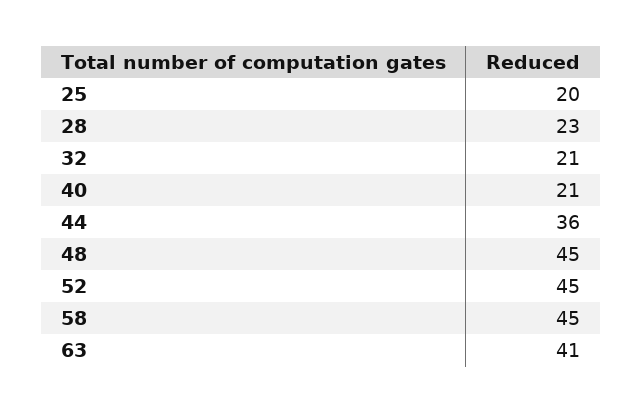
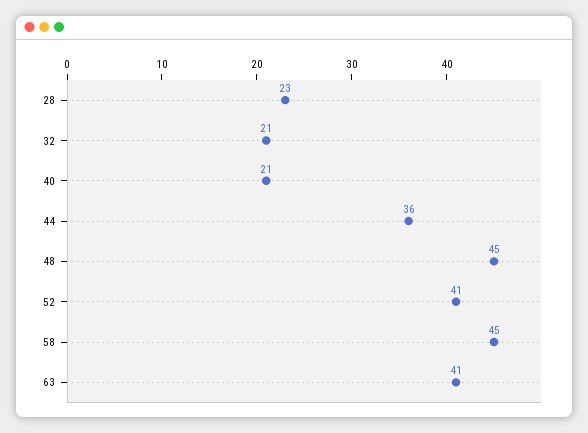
25: 20 -> none
52: 45 -> 41

